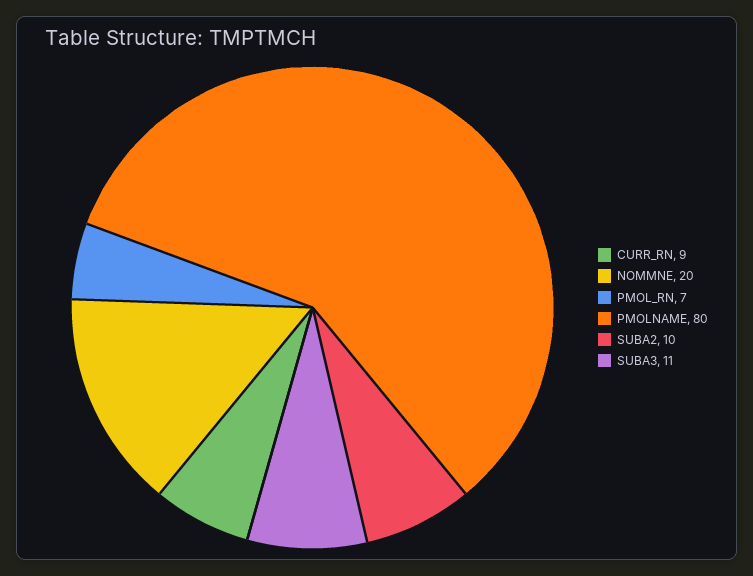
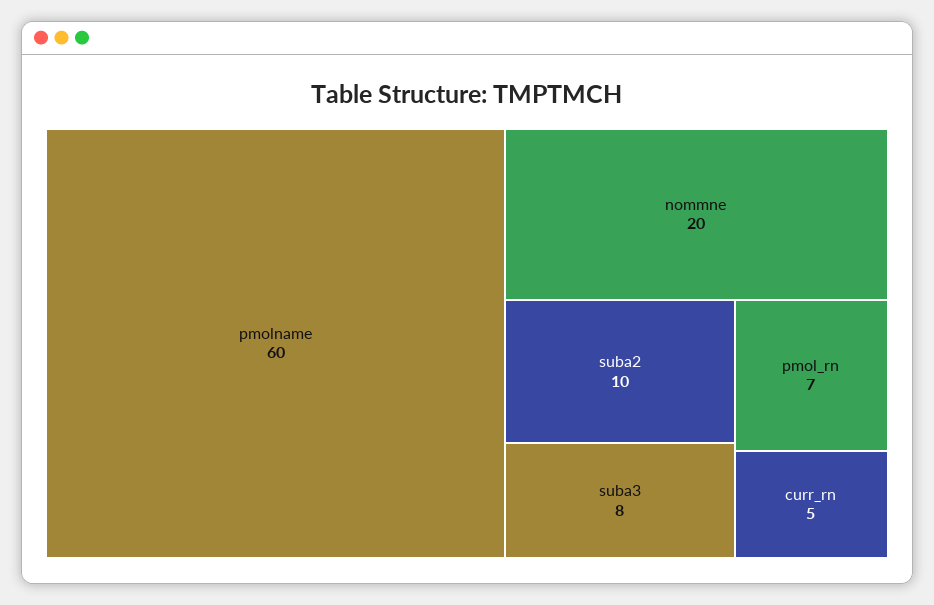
CURR_RN: 9 -> 5
PMOLNAME: 80 -> 60
SUBA3: 11 -> 8

